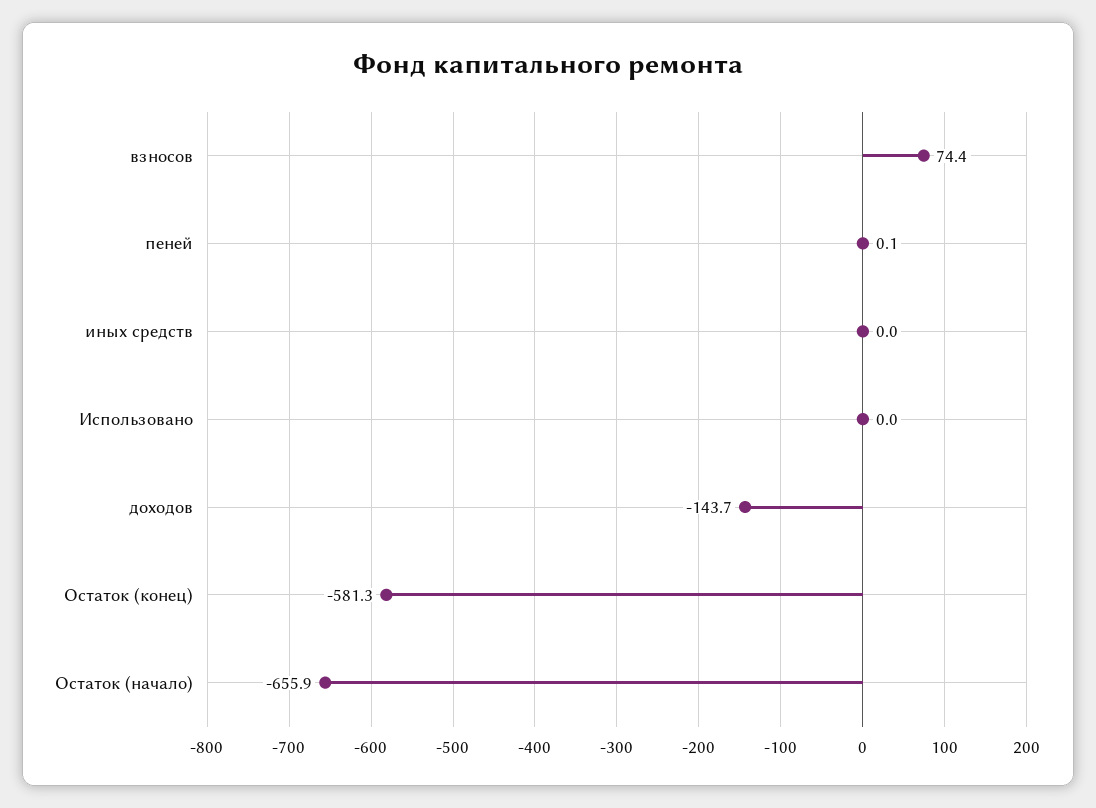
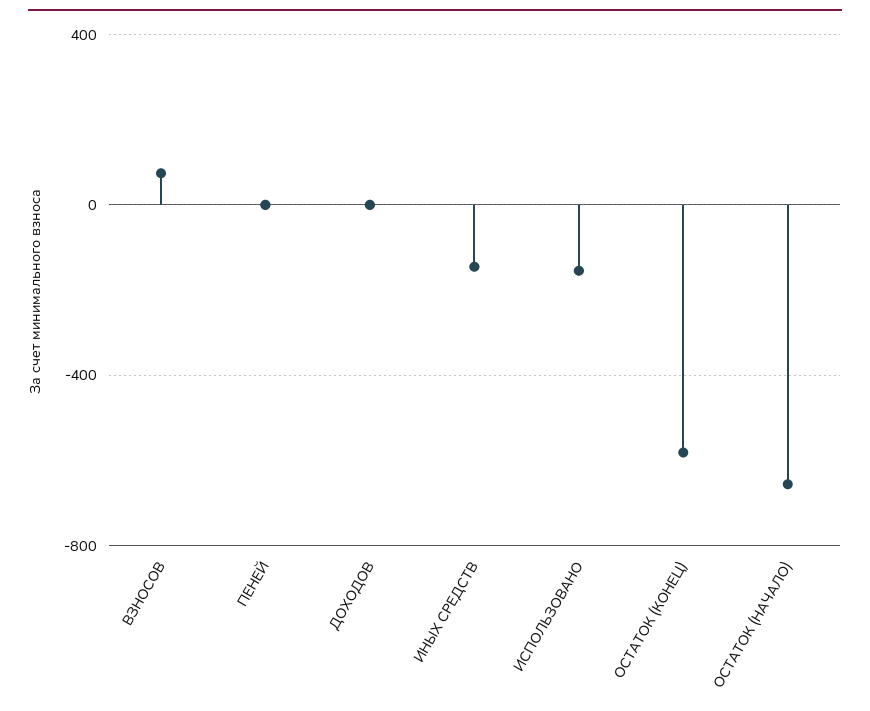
иных средств: 0 -> -150
Использовано: 0 -> -150
доходов: -143.7 -> 0

